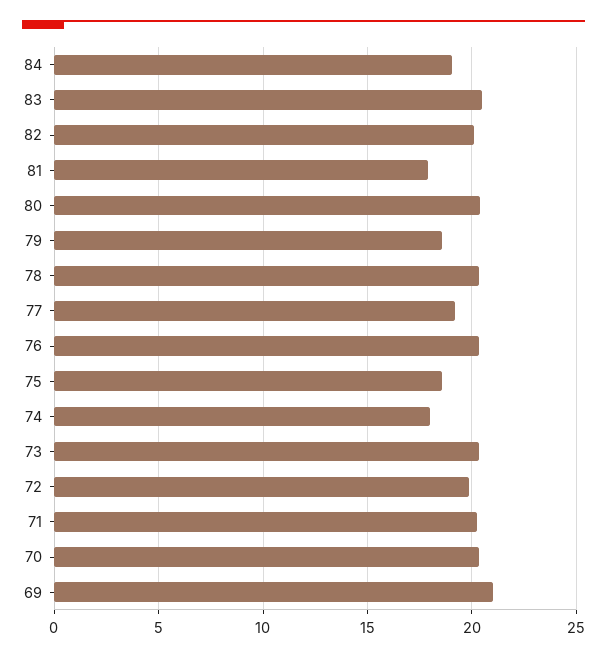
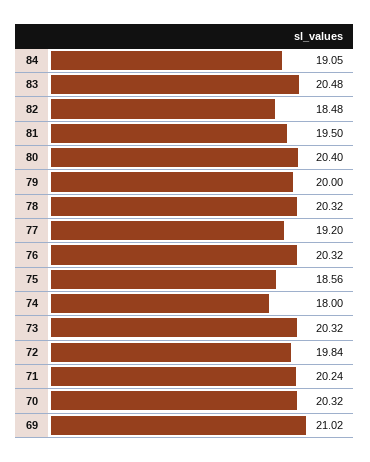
82: 20 -> 18.48
81: 18 -> 19.5
79: 18.5 -> 20

